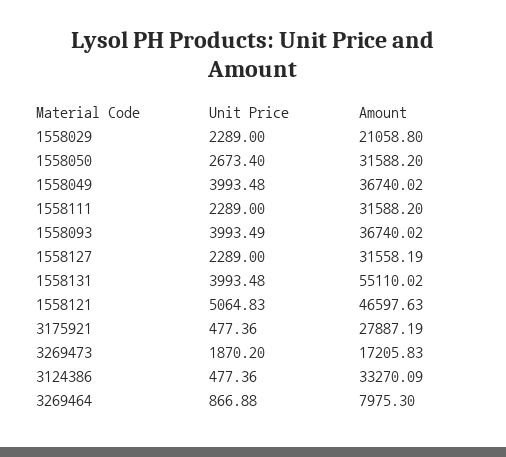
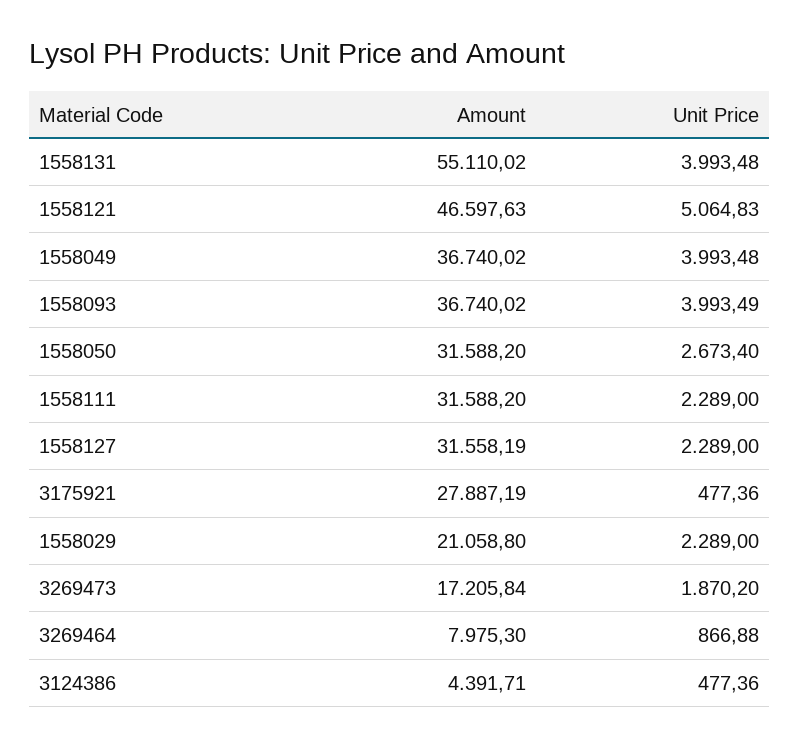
Amount, 3269473: 17205.83 -> 17205.84
Amount, 3124386: 33270.09 -> 4391.71

